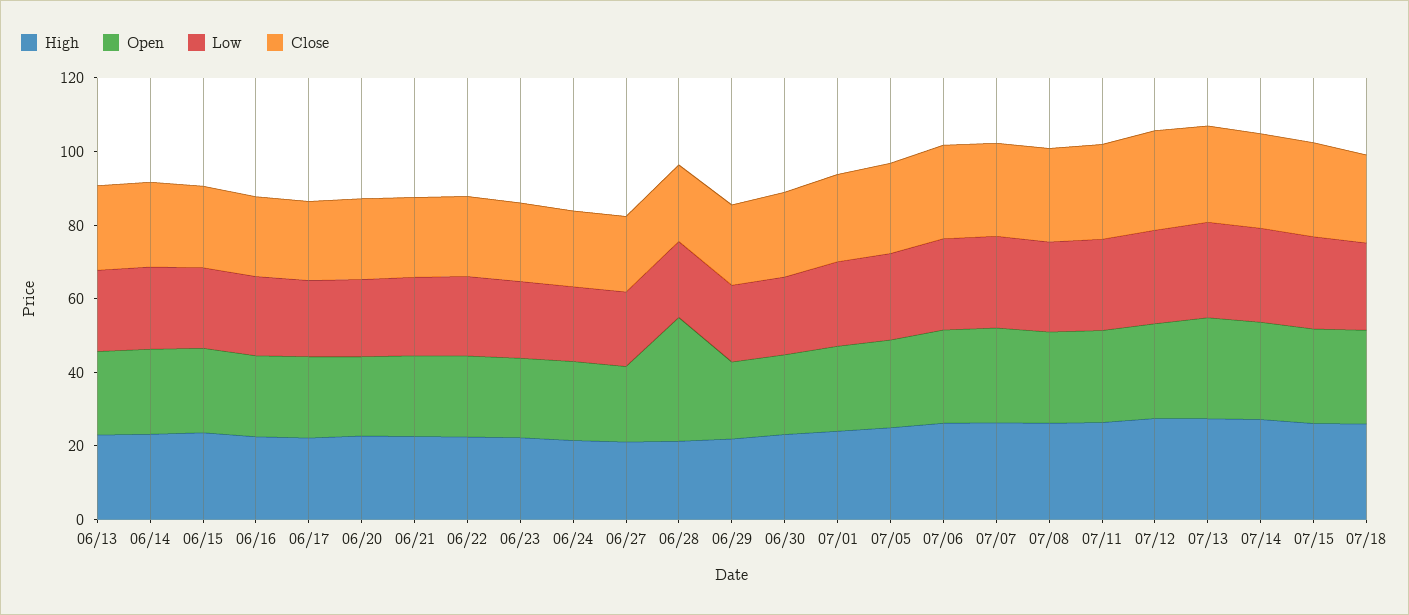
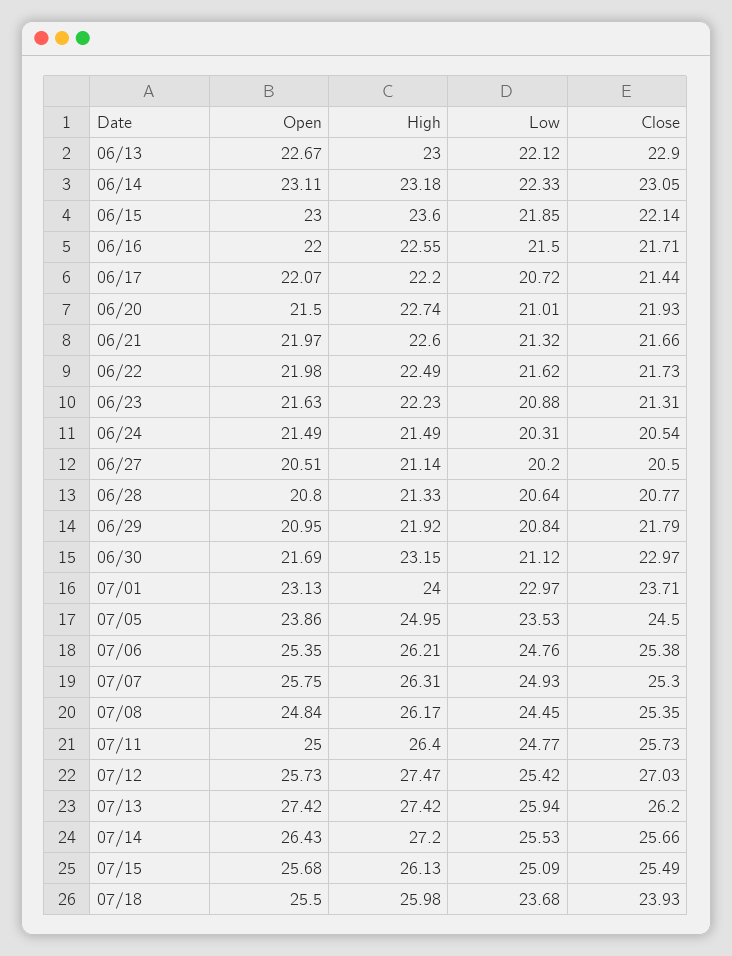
Open, 06/28: 35 -> 20.8

